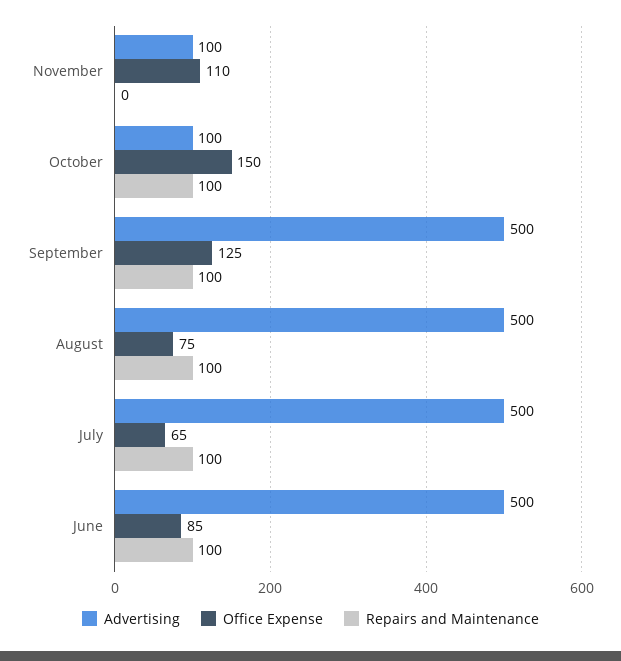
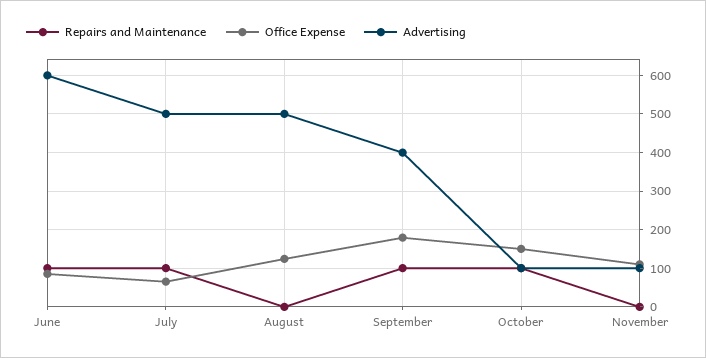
Advertising, September: 500 -> 400
Office Expense, September: 125 -> 180
Office Expense, August: 75 -> 120
Repairs and Maintenance, August: 100 -> 0
Advertising, June: 500 -> 600

